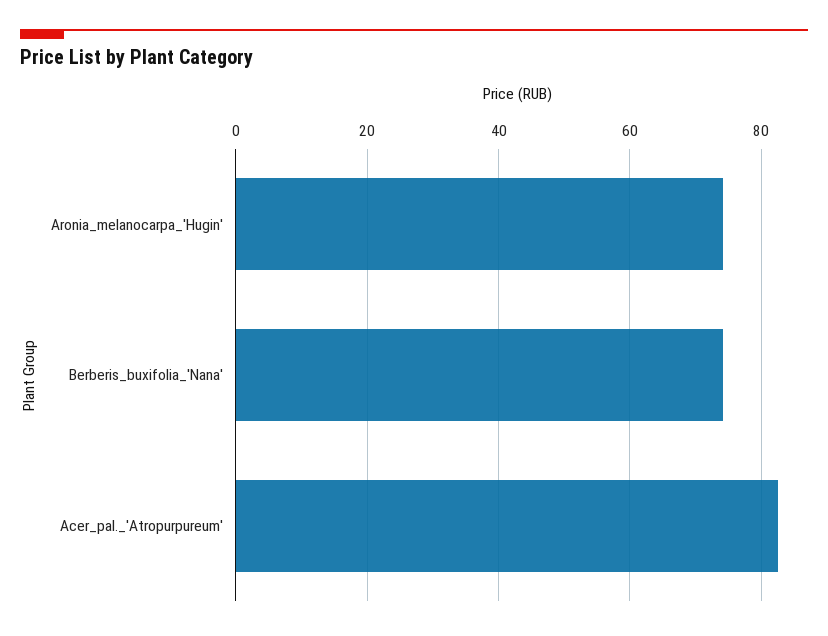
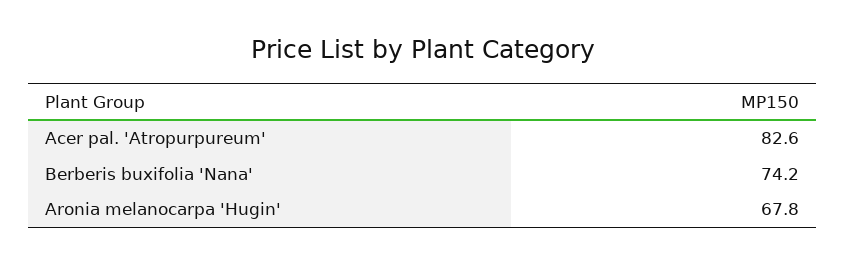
Aronia_melanocarpa_'Hugin': 74 -> 67.8

